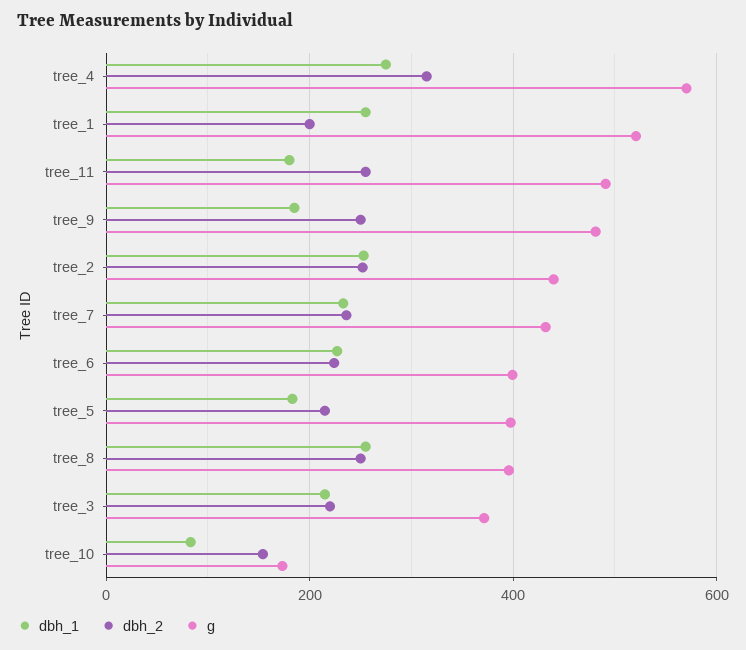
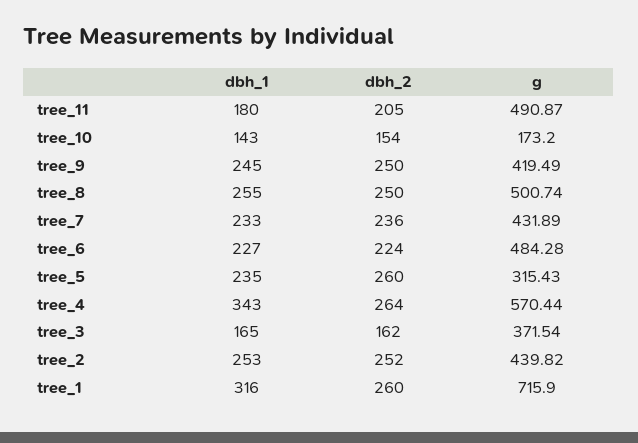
dbh_1, tree_4: 280 -> 343
dbh_2, tree_4: 320 -> 264
dbh_1, tree_1: 260 -> 316
dbh_2, tree_1: 200 -> 260
g, tree_1: 520 -> 715.9
dbh_2, tree_11: 260 -> 205
dbh_1, tree_9: 180 -> 245
g, tree_9: 480 -> 419.49
g, tree_6: 400 -> 484.28
dbh_1, tree_5: 180 -> 235
dbh_2, tree_5: 220 -> 260
g, tree_5: 400 -> 315.43
g, tree_8: 400 -> 500.74
dbh_1, tree_3: 220 -> 165
dbh_2, tree_3: 220 -> 162
dbh_1, tree_10: 80 -> 143

